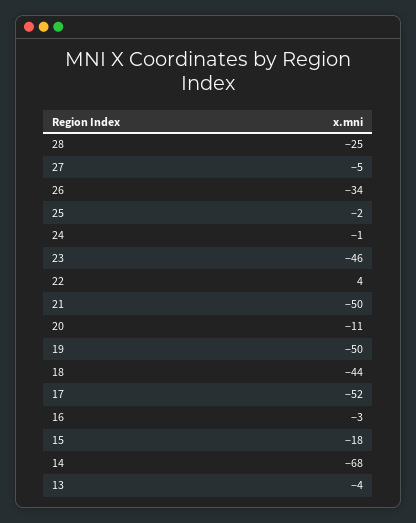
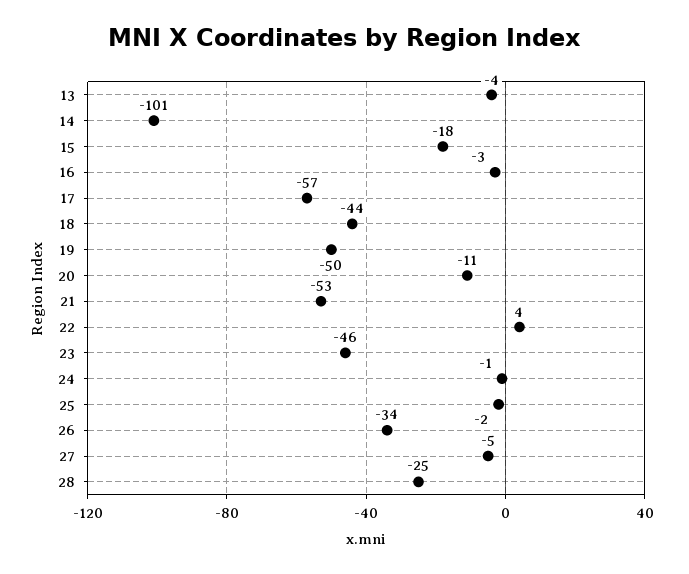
21: -50 -> -53
17: -52 -> -57
14: -68 -> -101

